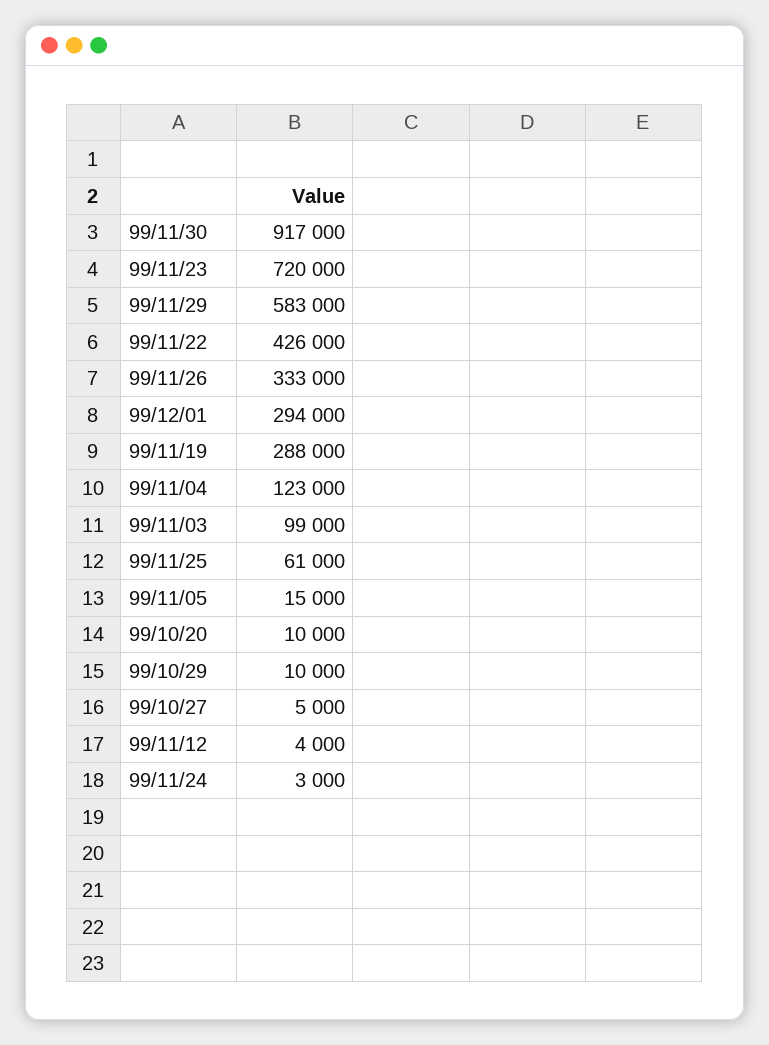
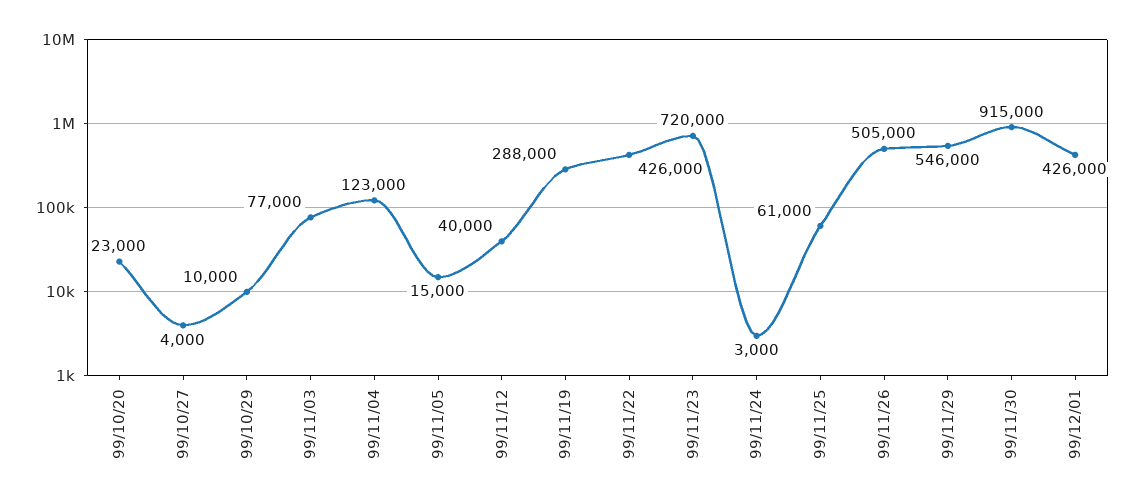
99/11/30: 917000 -> 915000
99/11/29: 583000 -> 546000
99/11/26: 333000 -> 505000
99/12/01: 294000 -> 426000
99/11/03: 99000 -> 77000
99/10/20: 10000 -> 23000
99/10/27: 5000 -> 4000
99/11/12: 4000 -> 40000

